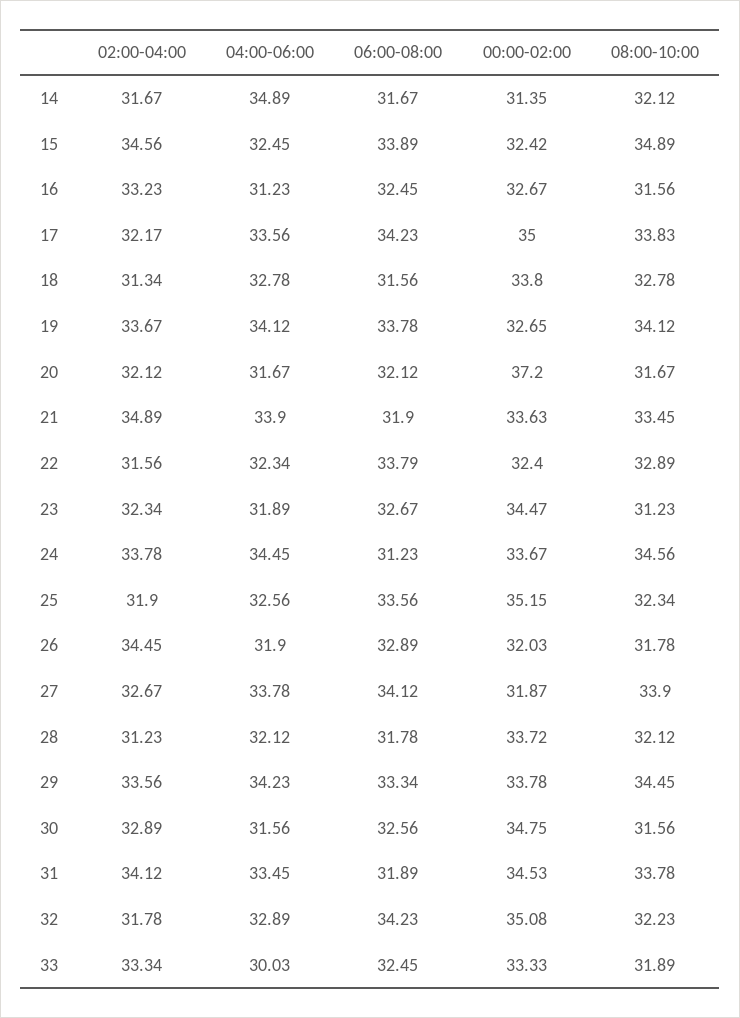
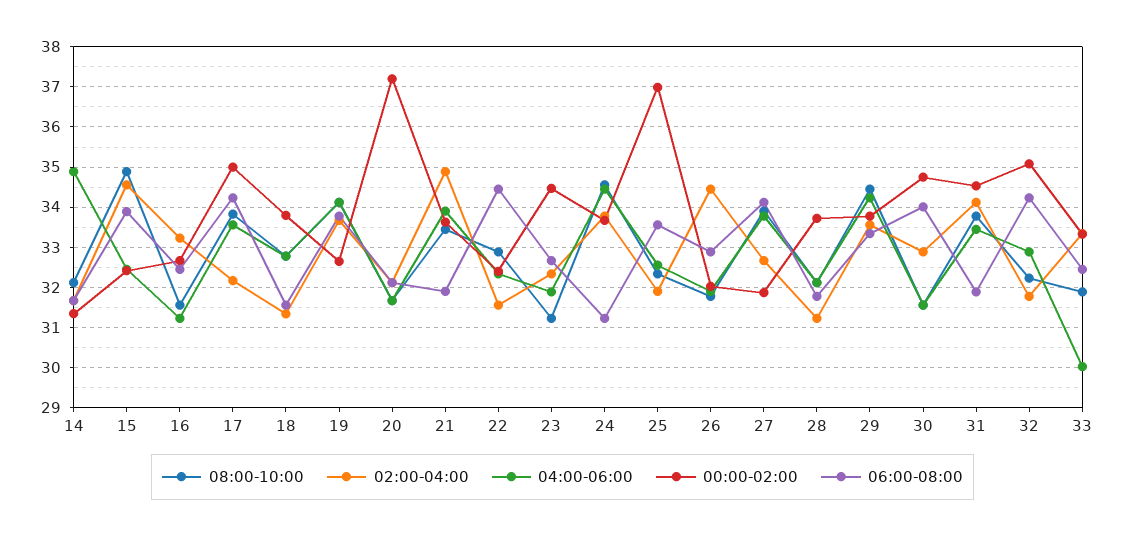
06:00-08:00, 22: 33.79 -> 34.4
00:00-02:00, 25: 35.15 -> 37
06:00-08:00, 30: 32.56 -> 34

